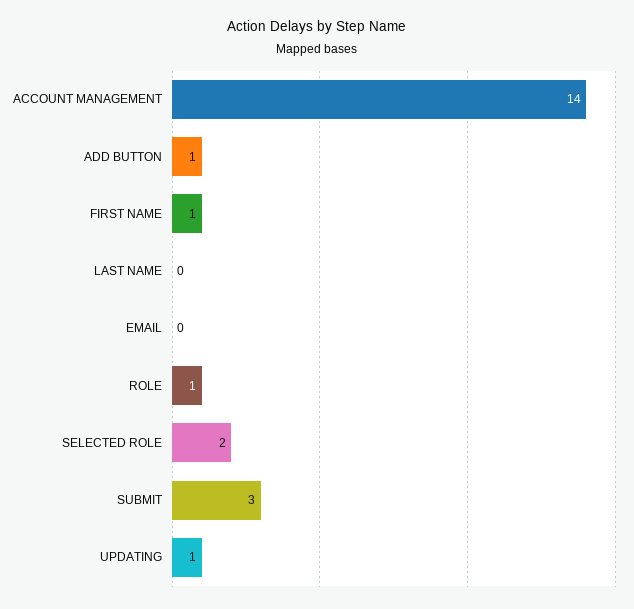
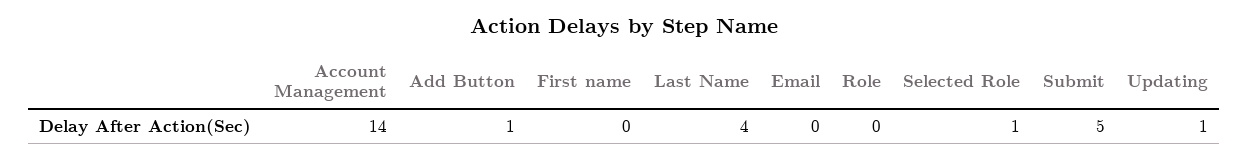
FIRST NAME: 1 -> 0
LAST NAME: 0 -> 4
ROLE: 1 -> 0
SELECTED ROLE: 2 -> 1
SUBMIT: 3 -> 5

